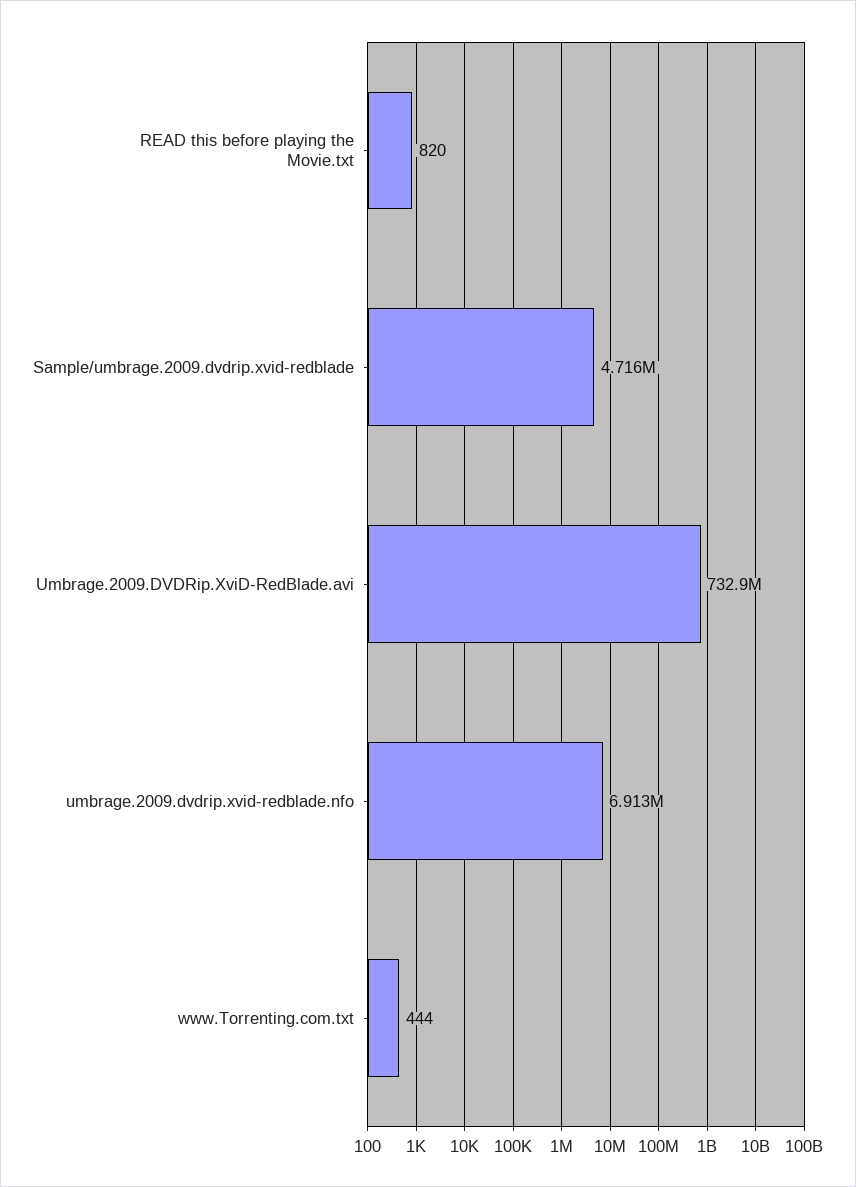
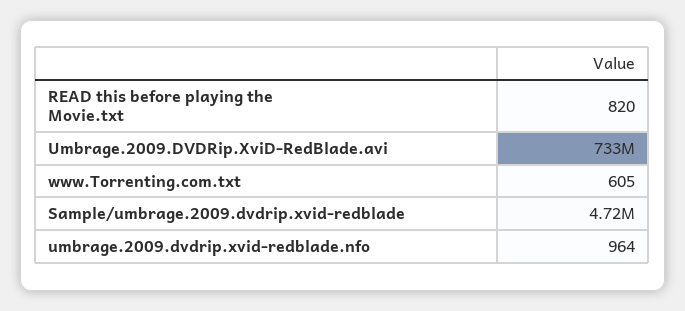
umbrage.2009.dvdrip.xvid-redblade.nfo: 6913000 -> 964
www.Torrenting.com.txt: 444 -> 605

